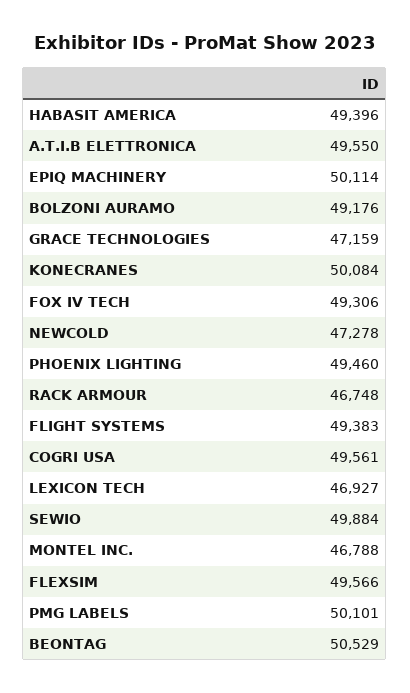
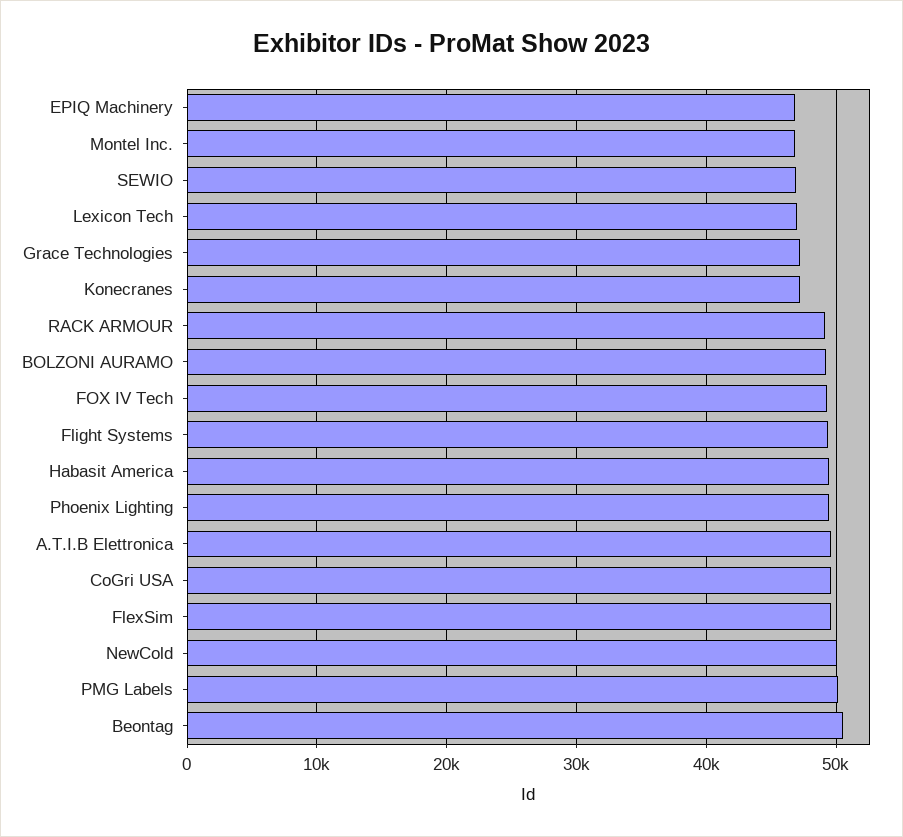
EPIQ MACHINERY: 50114 -> 47000
KONECRANES: 50084 -> 47000
NEWCOLD: 47278 -> 50000
RACK ARMOUR: 46748 -> 49000
SEWIO: 49884 -> 47000

